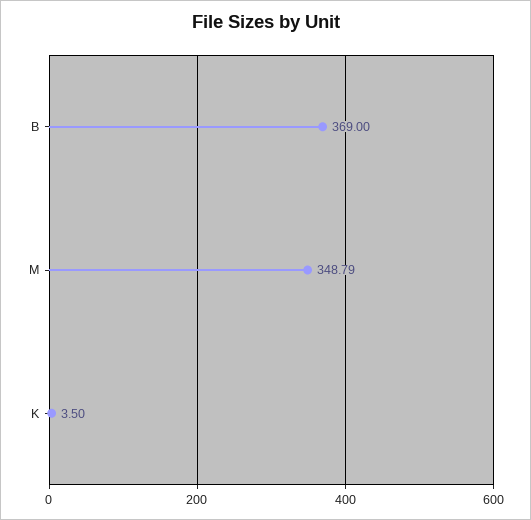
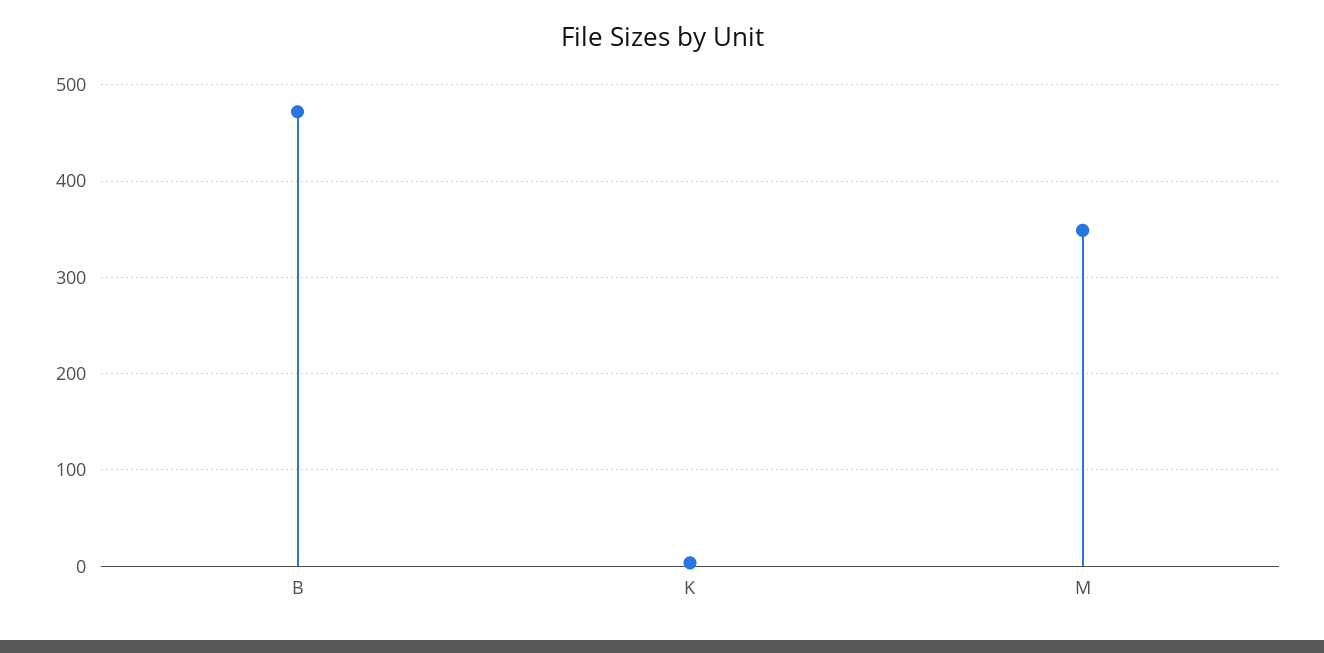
B: 369 -> 470

